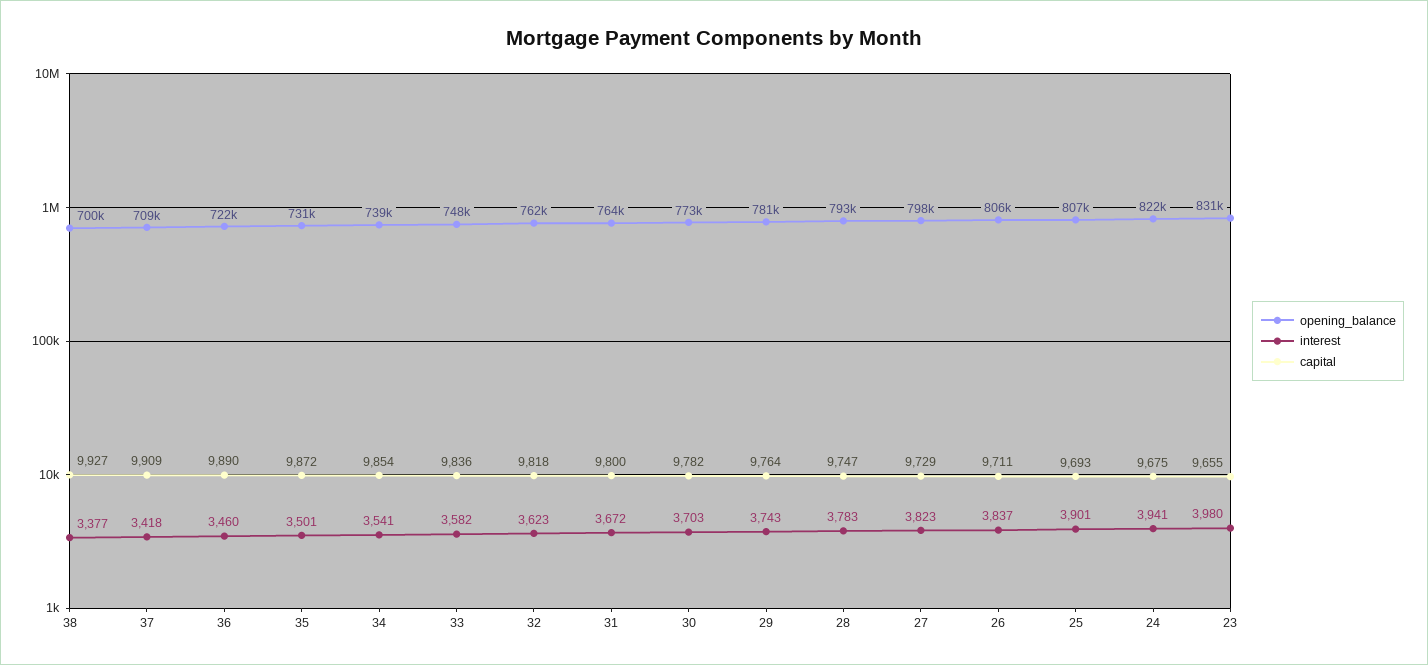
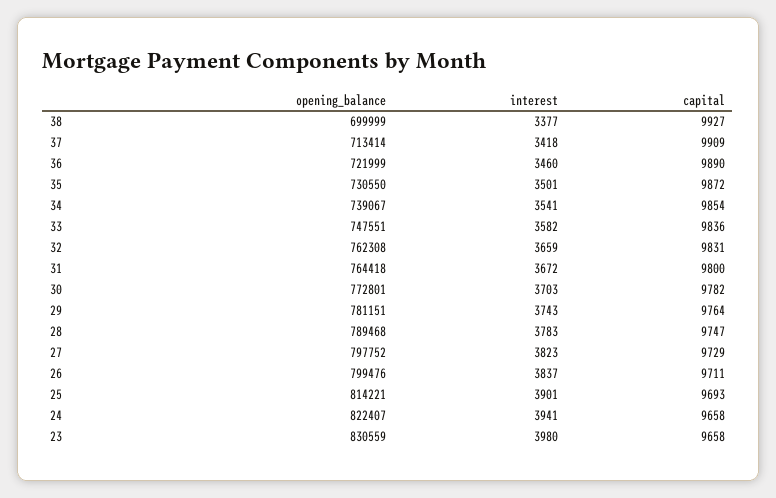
opening_balance, 37: 709000 -> 713414
interest, 32: 3623 -> 3659
capital, 32: 9818 -> 9831
opening_balance, 28: 793000 -> 789468
opening_balance, 26: 806000 -> 799476
opening_balance, 25: 807000 -> 814221
capital, 24: 9675 -> 9658
capital, 23: 9655 -> 9658

